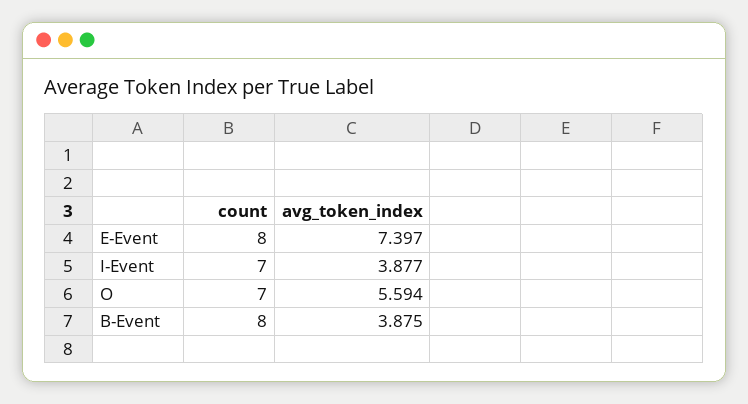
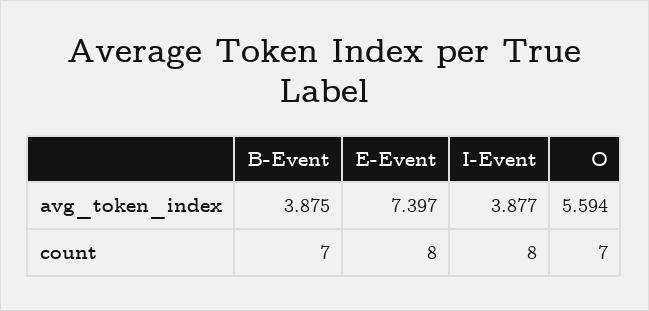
count, I-Event: 7 -> 8
count, B-Event: 8 -> 7

